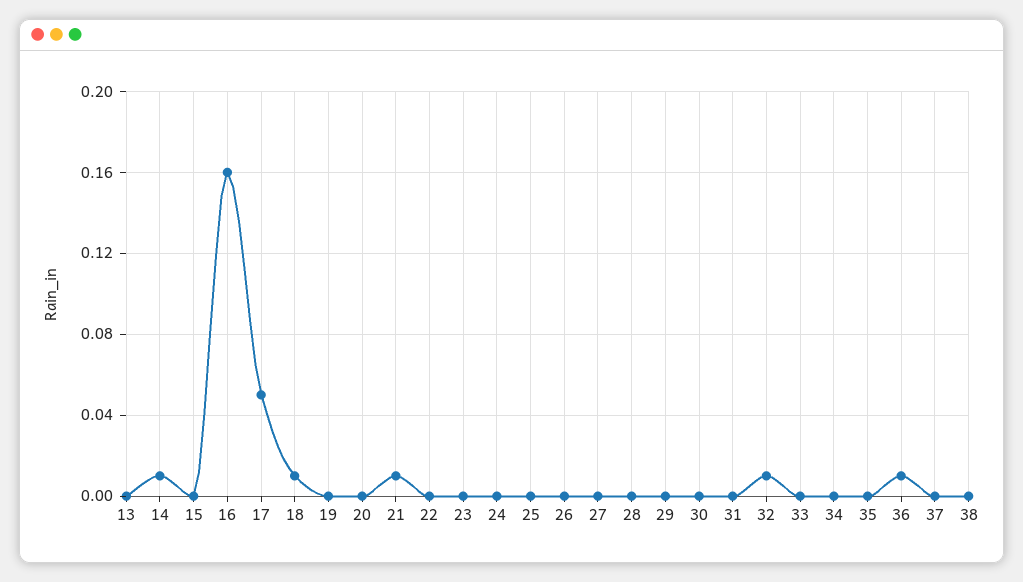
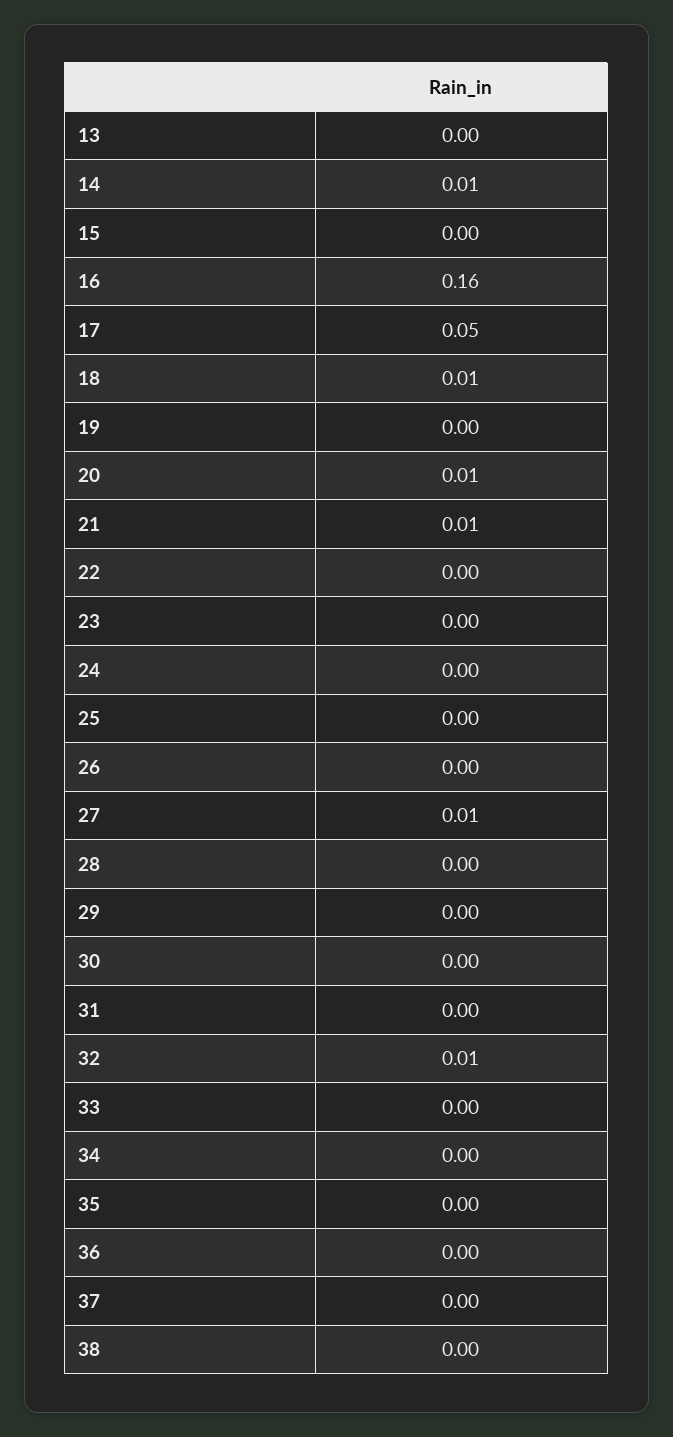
20: 0 -> 0.01
27: 0 -> 0.01
36: 0.01 -> 0

